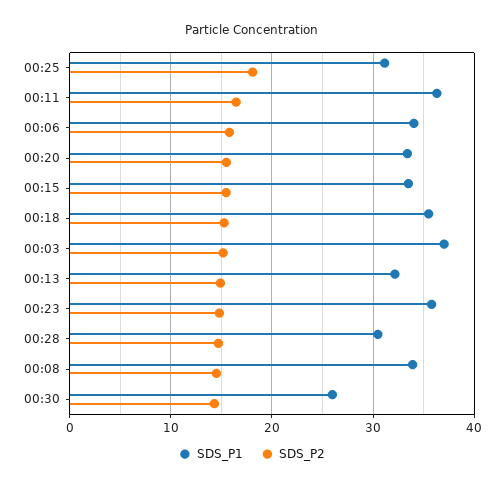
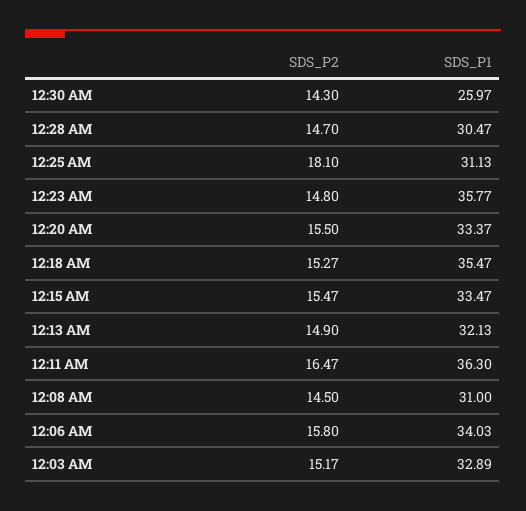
SDS_P1, 00:03: 37 -> 32.89
SDS_P1, 00:08: 34 -> 31

